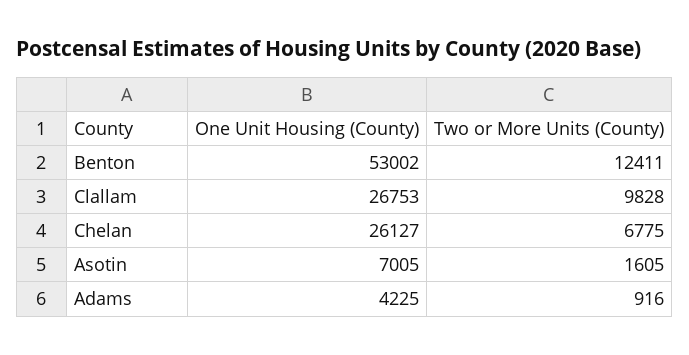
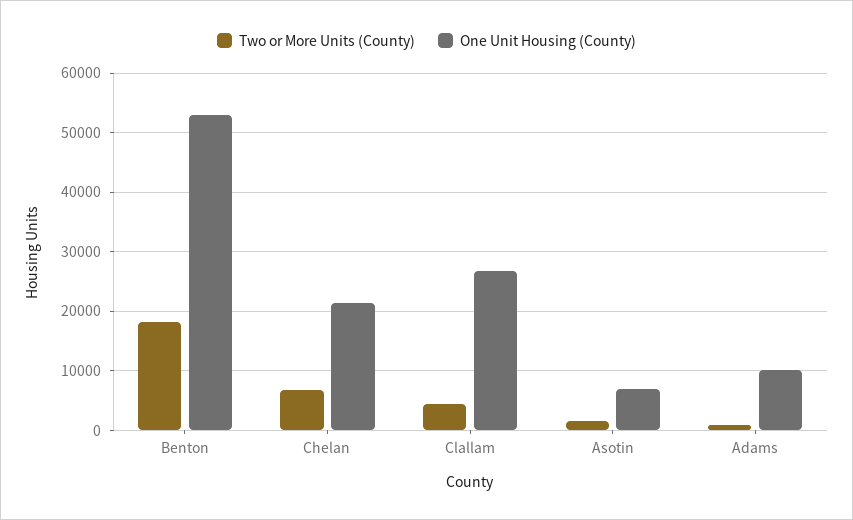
Two or More Units (County), Benton: 12411 -> 18000
Two or More Units (County), Clallam: 9828 -> 4000
One Unit Housing (County), Chelan: 26127 -> 22000
One Unit Housing (County), Adams: 4225 -> 10000

